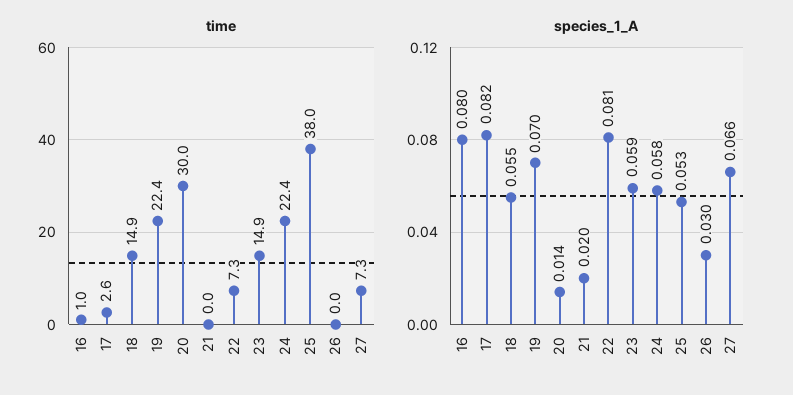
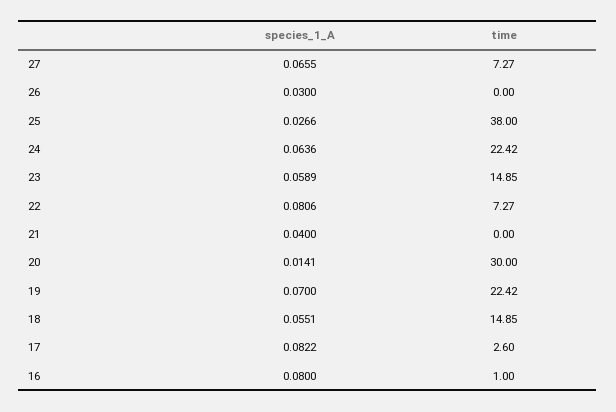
species_1_A, 21: 0.02 -> 0.04
species_1_A, 24: 0.058 -> 0.0636
species_1_A, 25: 0.053 -> 0.0266

